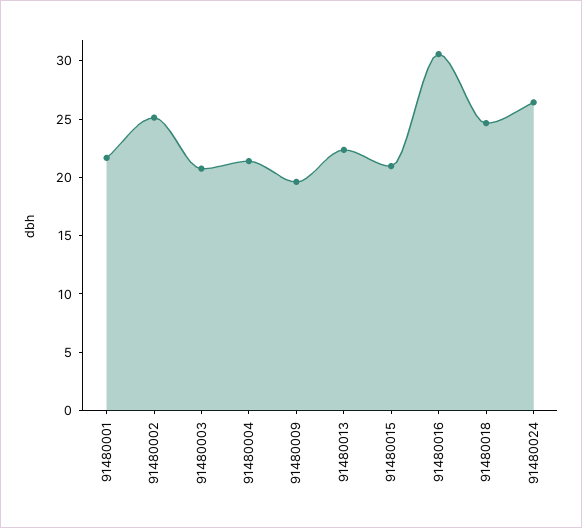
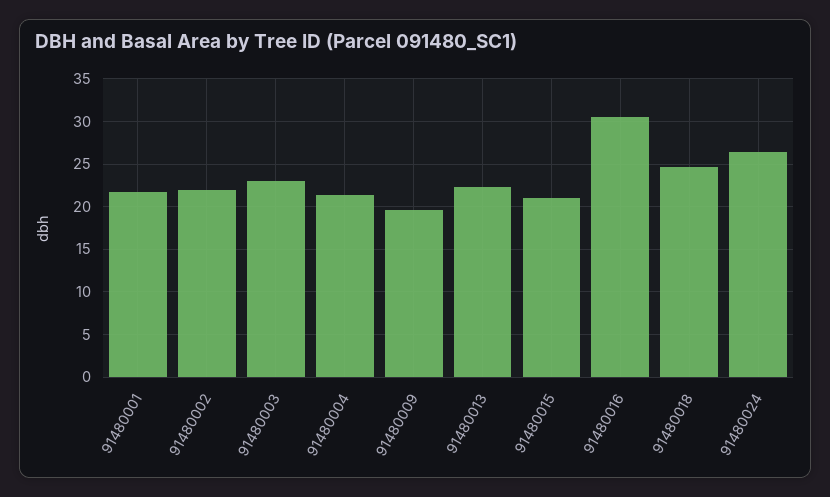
91480002: 25 -> 22
91480003: 21 -> 23

